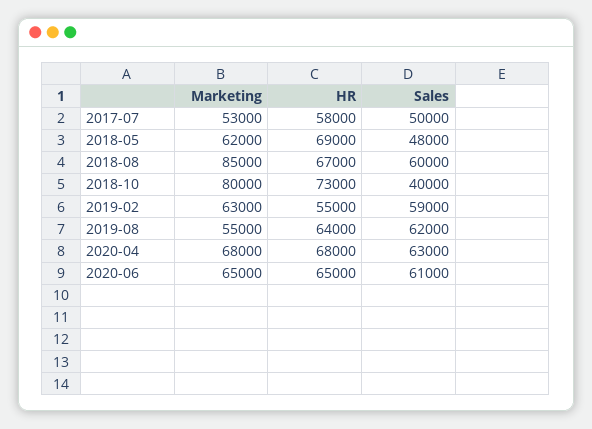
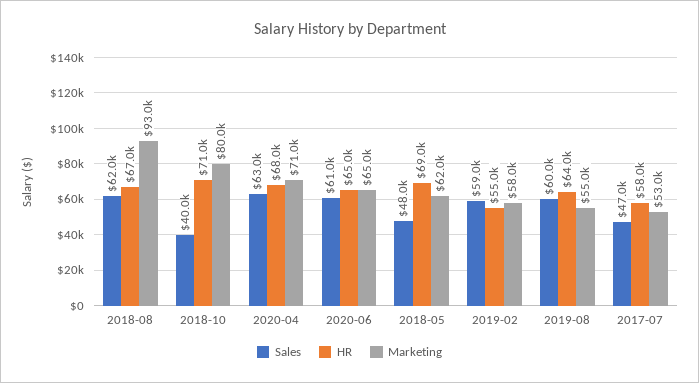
Sales, 2017-07: 50000 -> 47000
Marketing, 2018-08: 85000 -> 93000
Sales, 2018-08: 60000 -> 62000
HR, 2018-10: 73000 -> 71000
Marketing, 2019-02: 63000 -> 58000
Sales, 2019-08: 62000 -> 60000
Marketing, 2020-04: 68000 -> 71000

